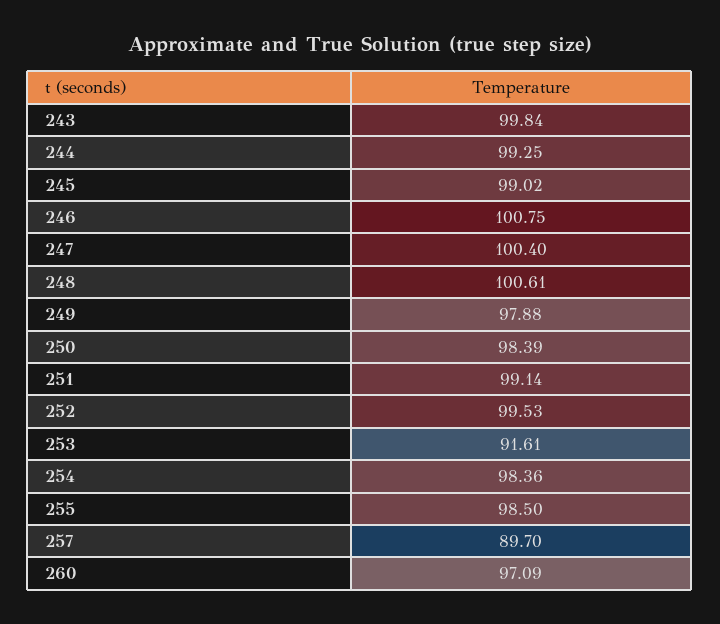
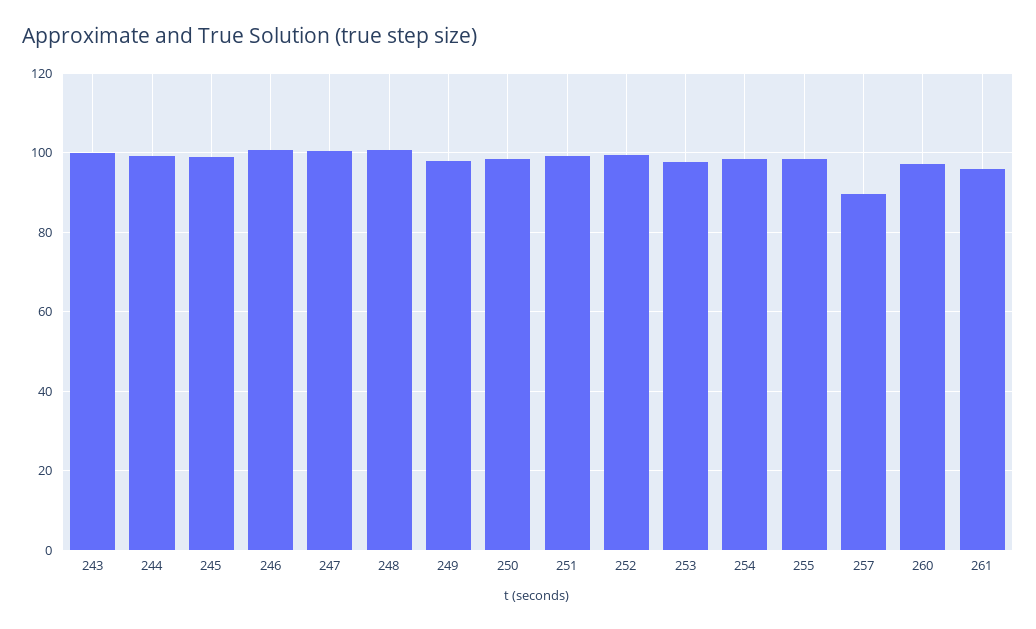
253: 91.61 -> 98
261: none -> 96

